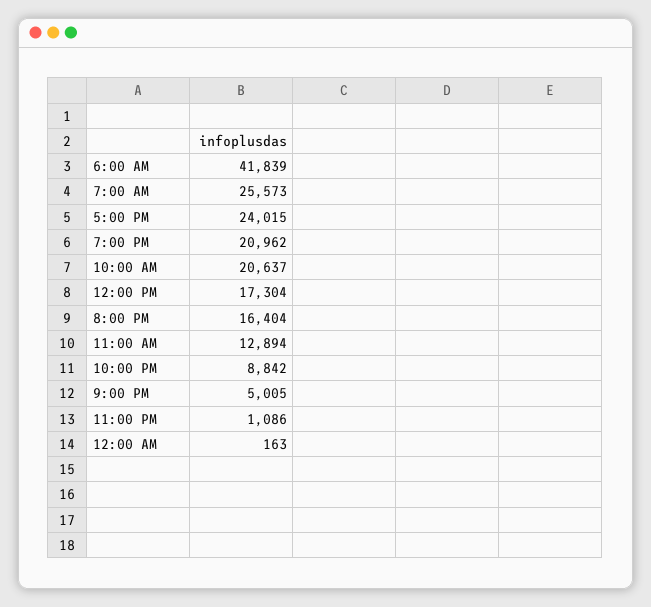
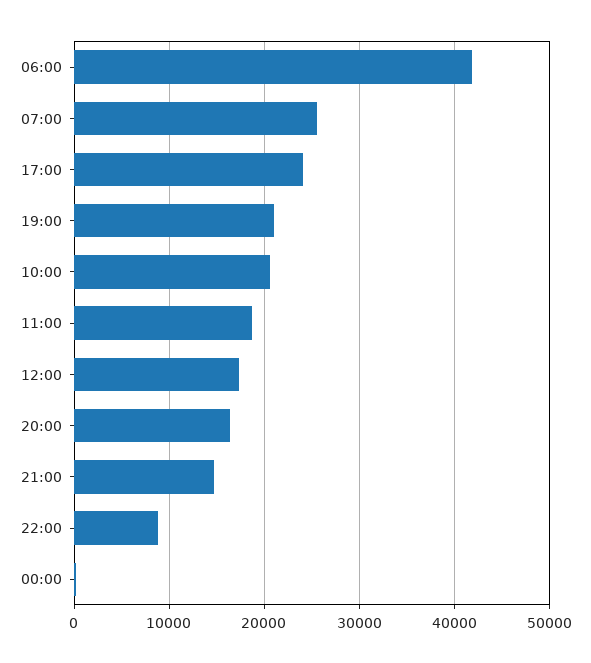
11:00 AM: 12894 -> 19000
9:00 PM: 5005 -> 15000
11:00 PM: 1086 -> none

